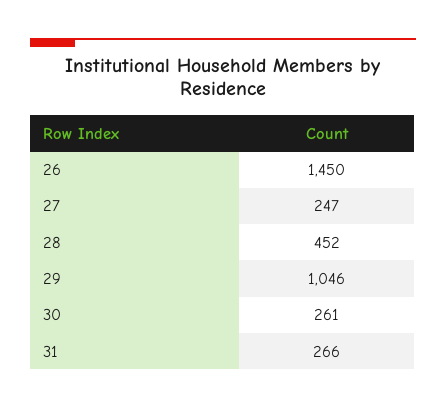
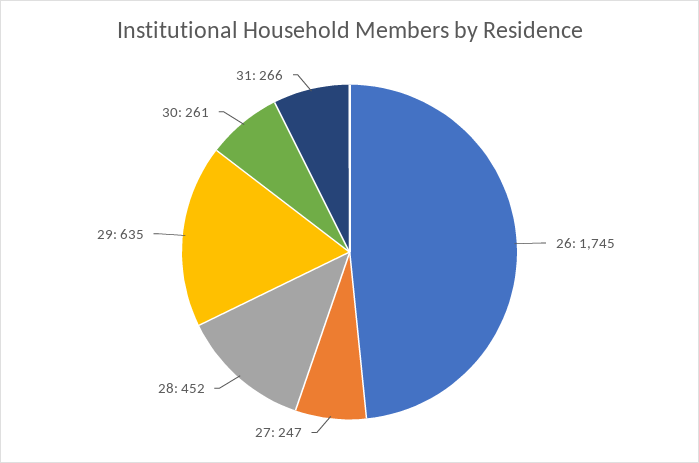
26: 1450 -> 1745
29: 1046 -> 635

